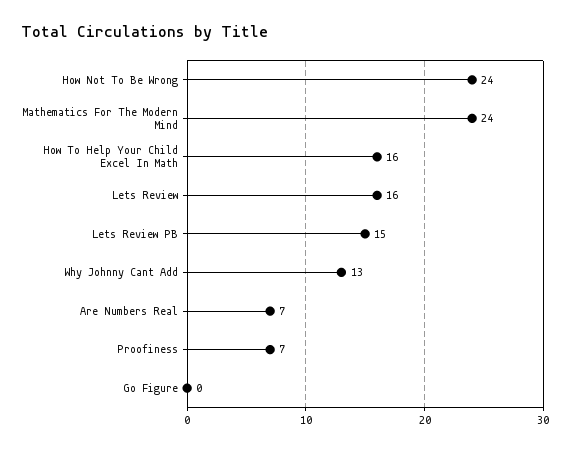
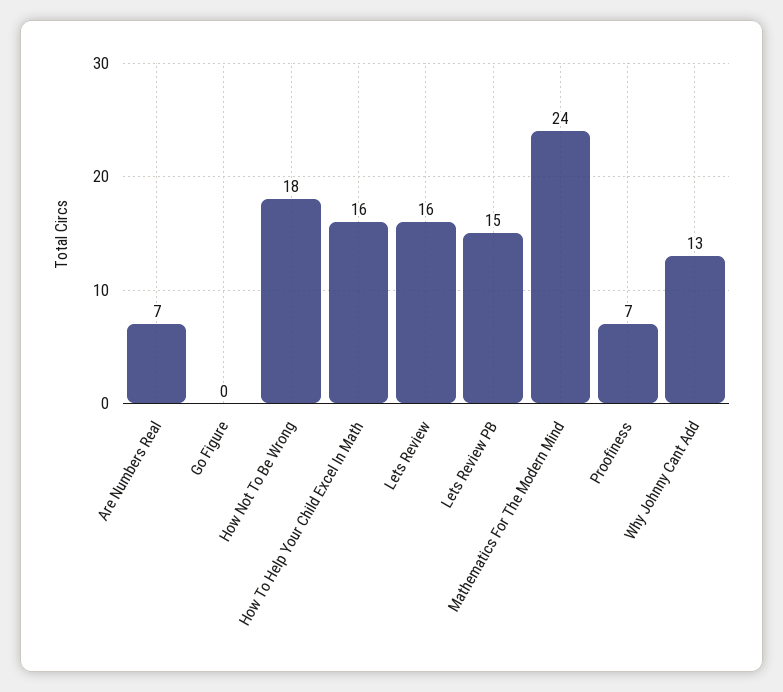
How Not To Be Wrong: 24 -> 18

